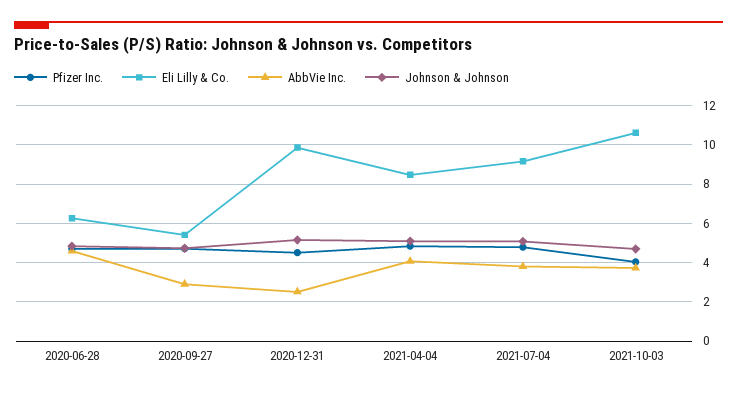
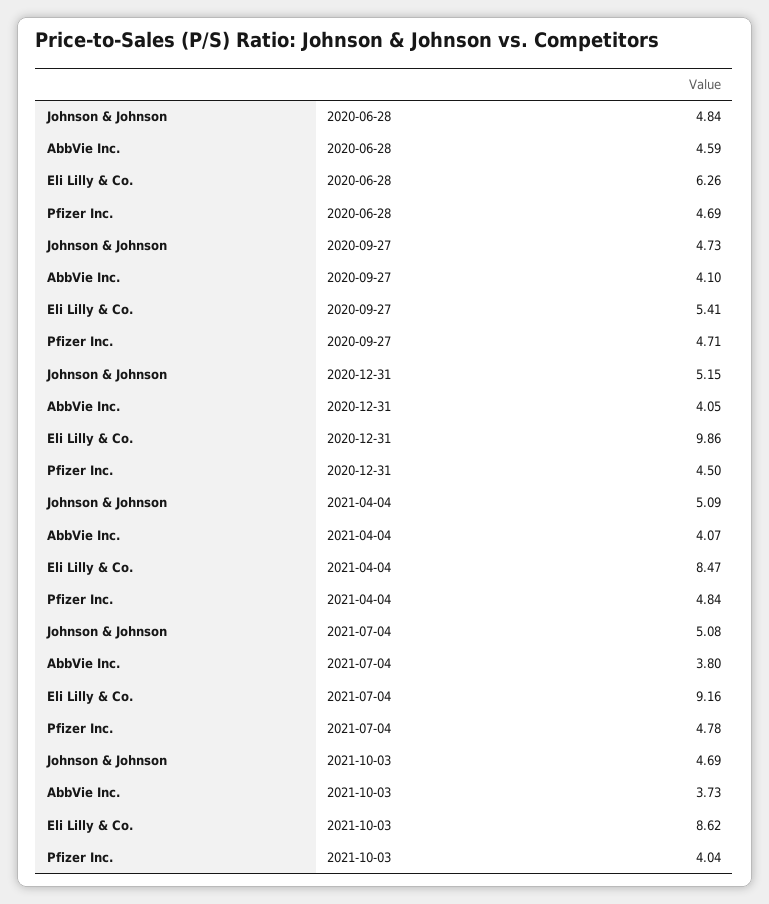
AbbVie Inc., 2020-09-27: 3 -> 4.1
AbbVie Inc., 2020-12-31: 2.5 -> 4.05
Eli Lilly & Co., 2021-10-03: 10.5 -> 8.62

